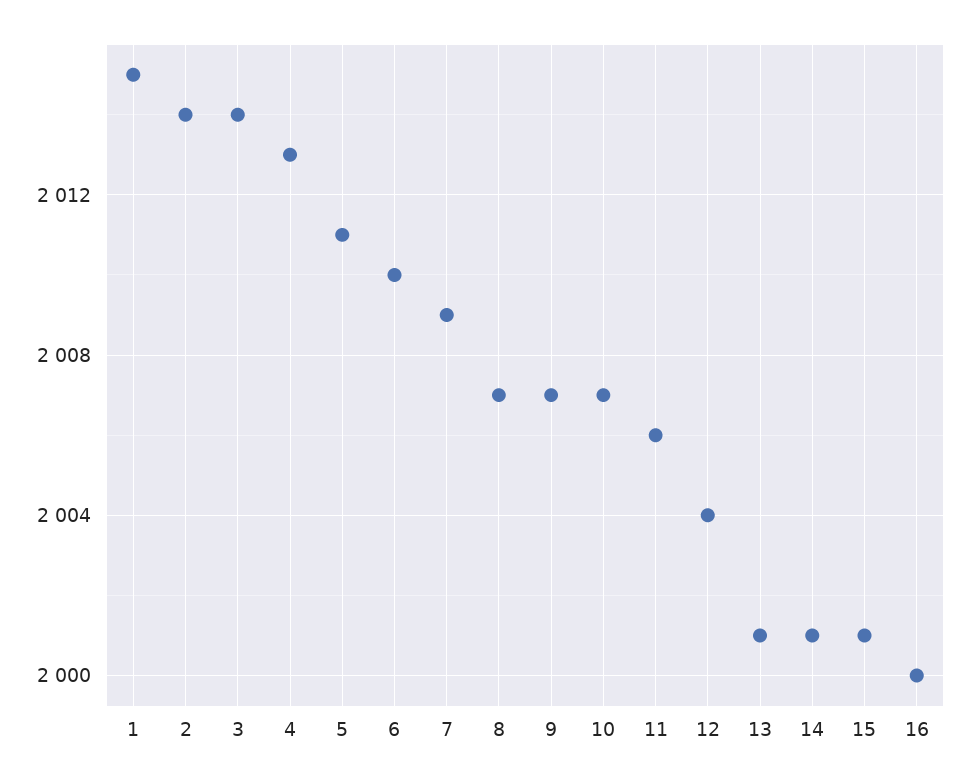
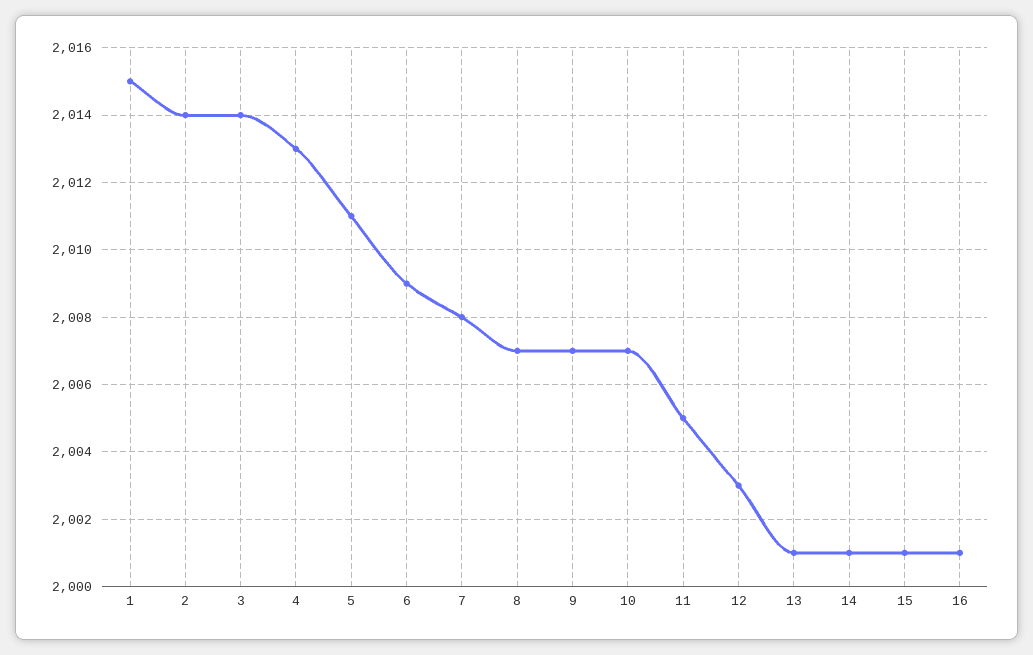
6: 2010 -> 2009
7: 2009 -> 2008
11: 2006 -> 2005
12: 2004 -> 2003
16: 2000 -> 2001

